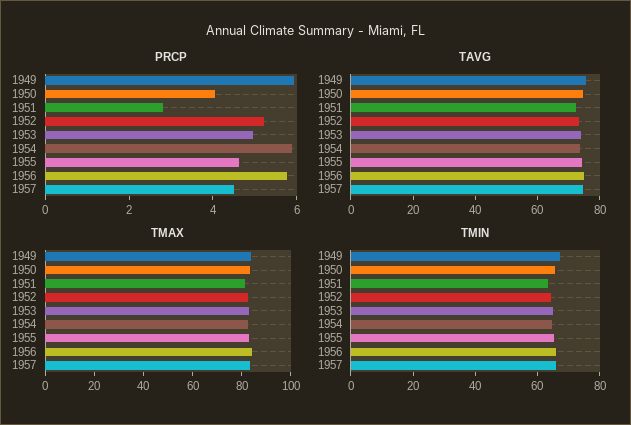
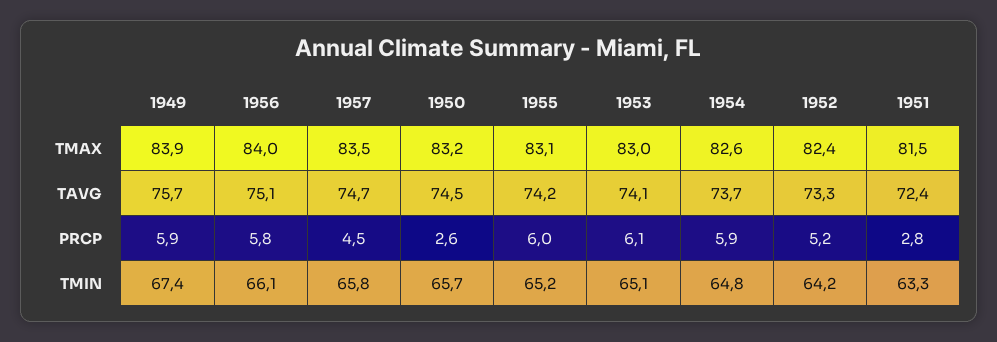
PRCP, 1950: 4 -> 2.6
PRCP, 1953: 5 -> 6.1
PRCP, 1955: 4.5 -> 6

